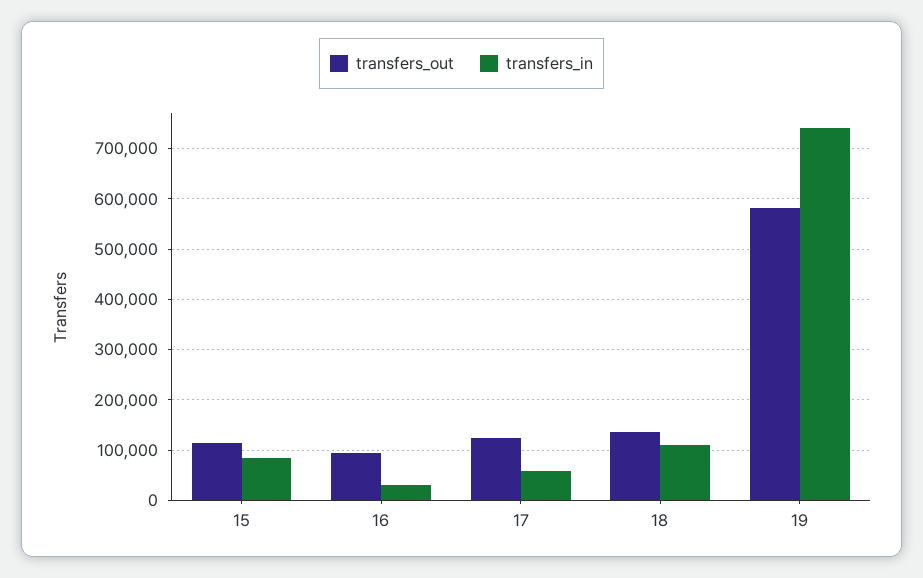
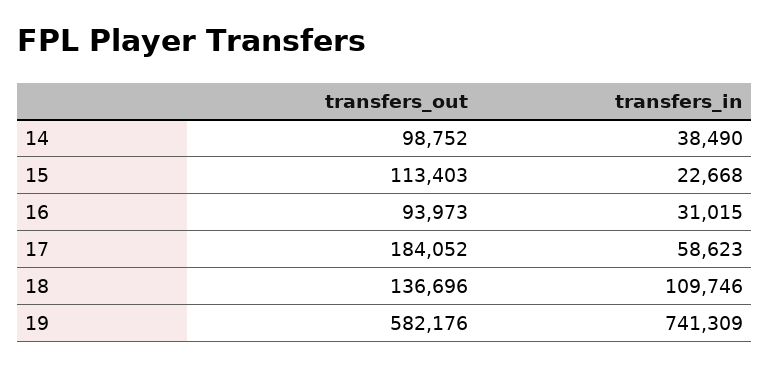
transfers_in, 15: 80000 -> 22668
transfers_out, 17: 120000 -> 184052
transfers_out, 14: none -> 98752
transfers_in, 14: none -> 38490

